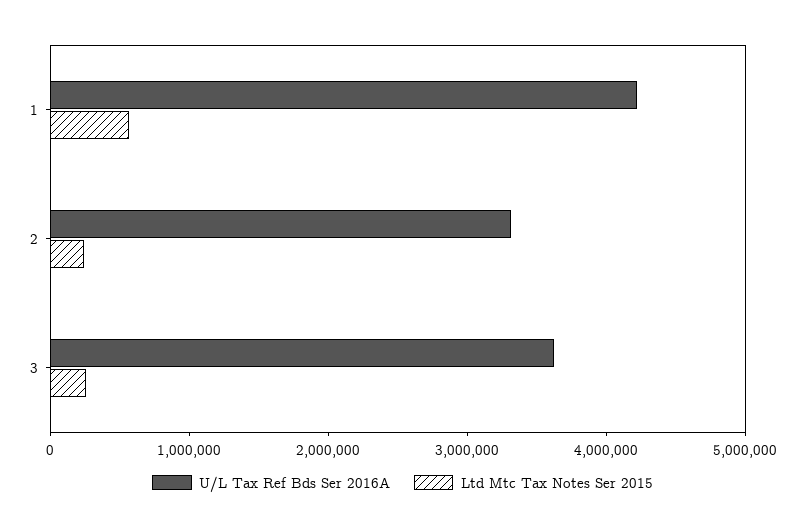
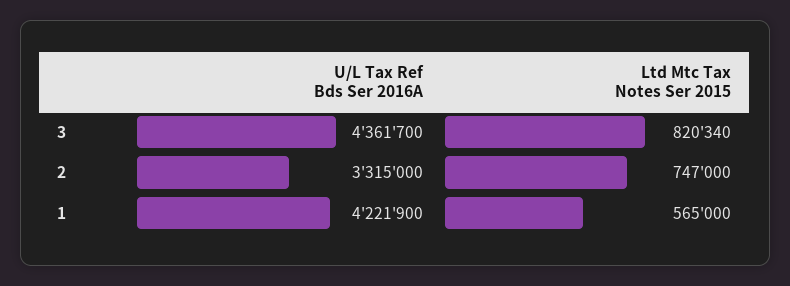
Ltd Mtc Tax Notes Ser 2015, 2: 200000 -> 747000
U/L Tax Ref Bds Ser 2016A, 3: 3600000 -> 4361700
Ltd Mtc Tax Notes Ser 2015, 3: 200000 -> 820340

